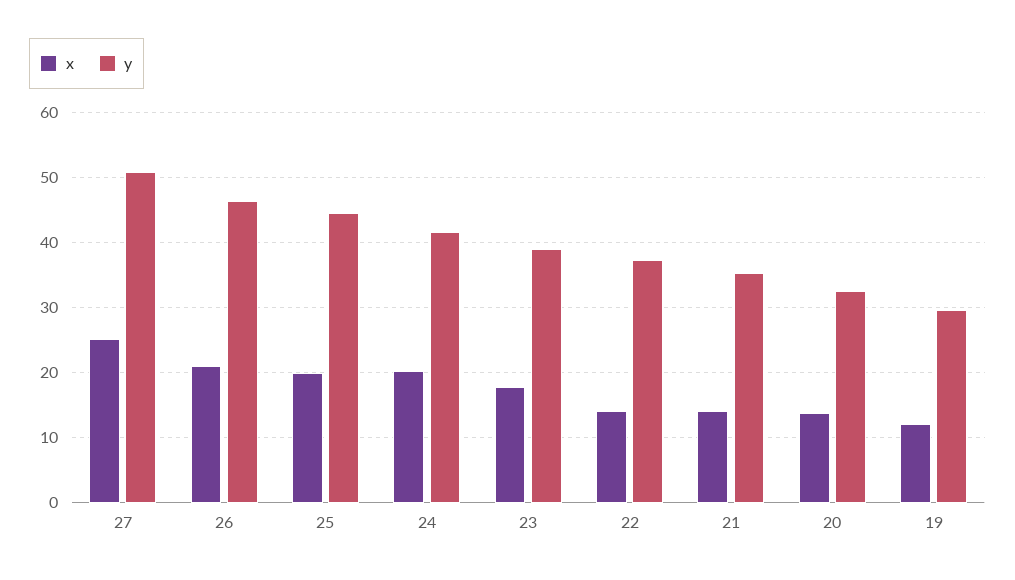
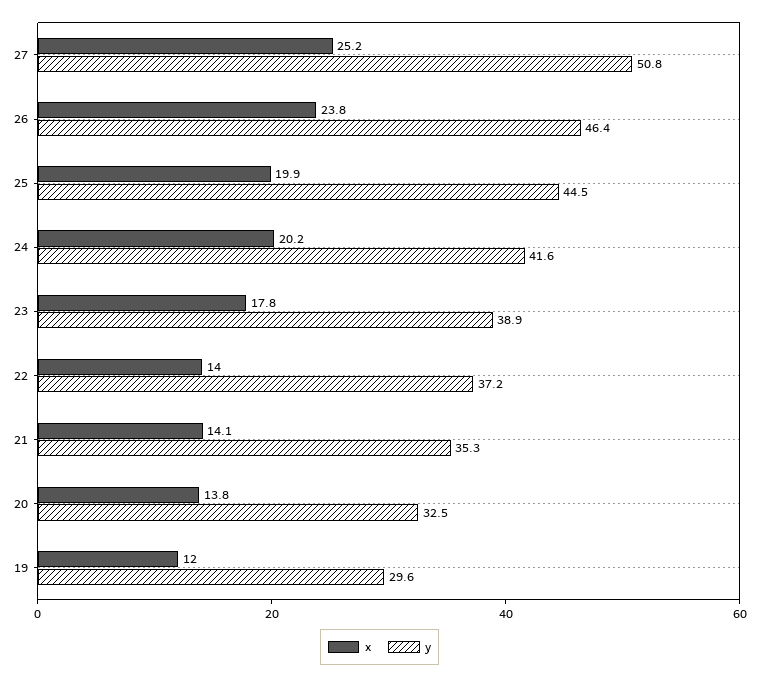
x, 26: 21 -> 23.8

